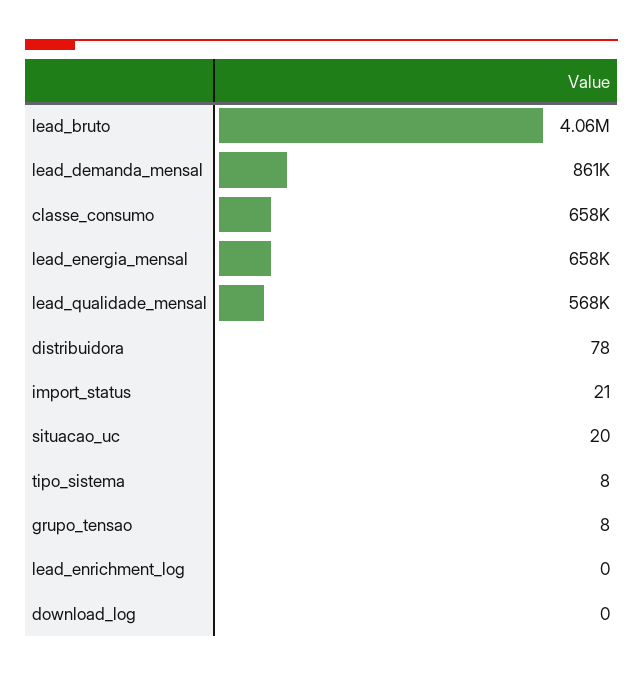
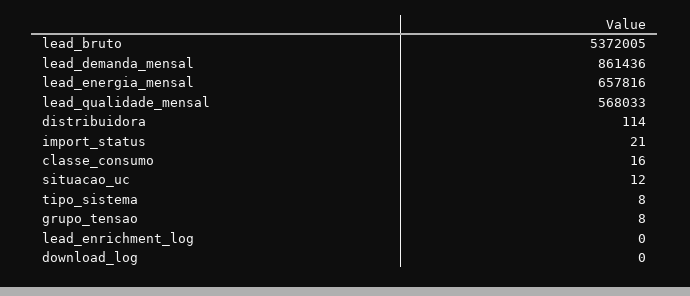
lead_bruto: 4060000 -> 5372005
classe_consumo: 658000 -> 16
distribuidora: 78 -> 114
situacao_uc: 20 -> 12

